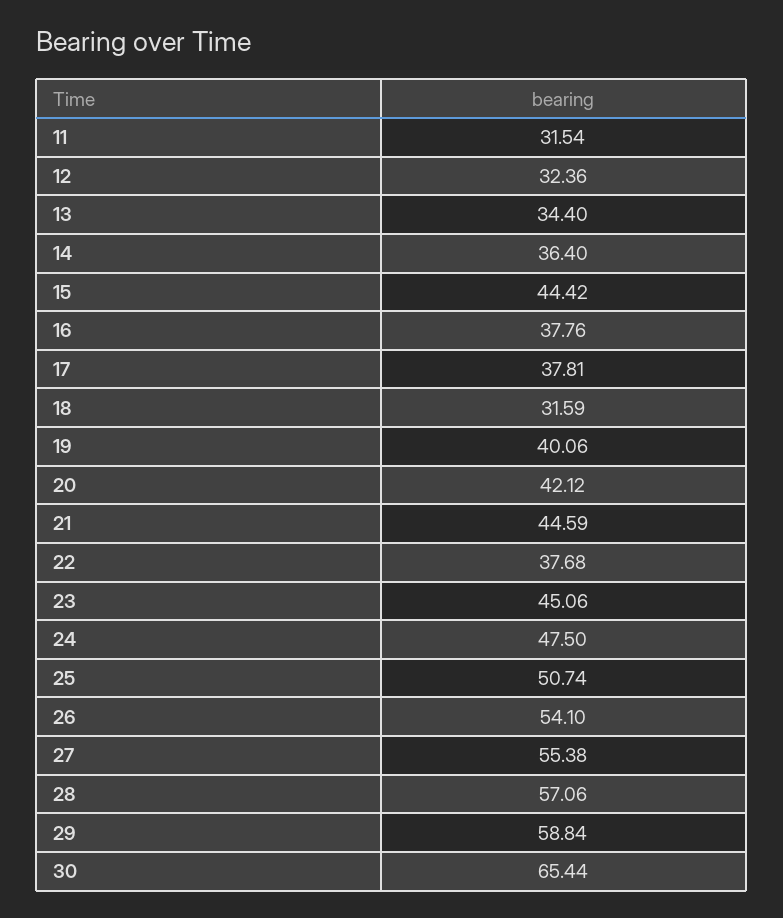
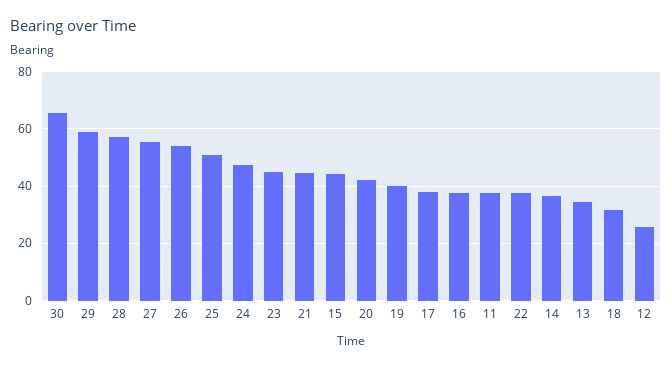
11: 31.54 -> 37.5
12: 32.36 -> 25

